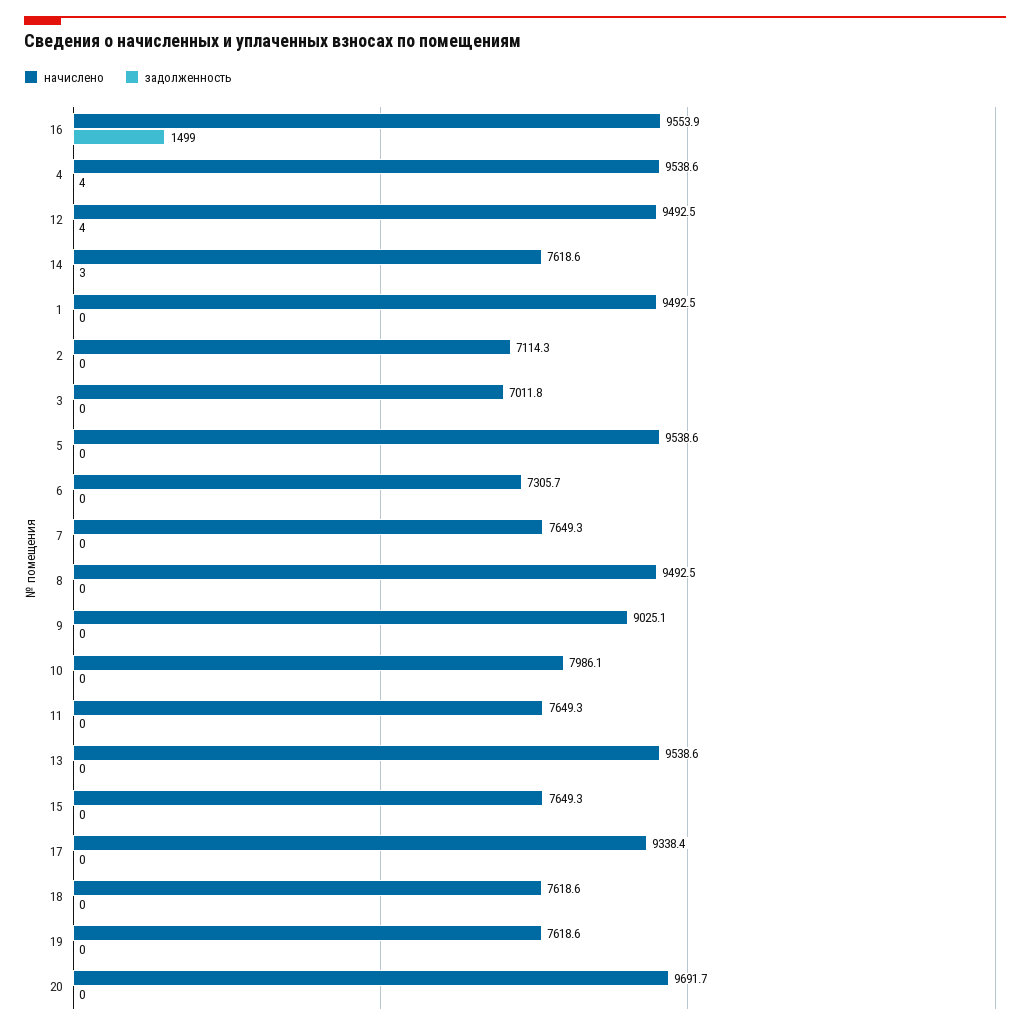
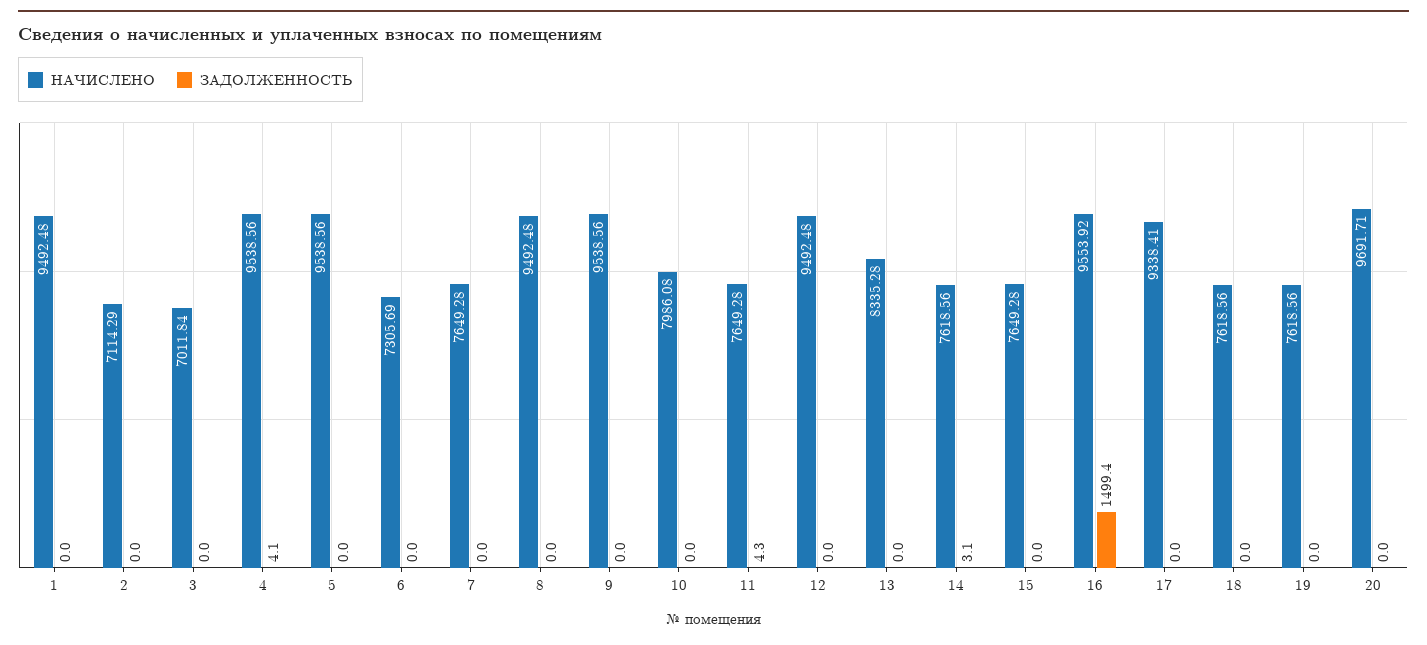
задолженность, 12: 4 -> 0
начислено, 9: 9025.1 -> 9538.56
задолженность, 11: 0 -> 4.3
начислено, 13: 9538.6 -> 8335.28

